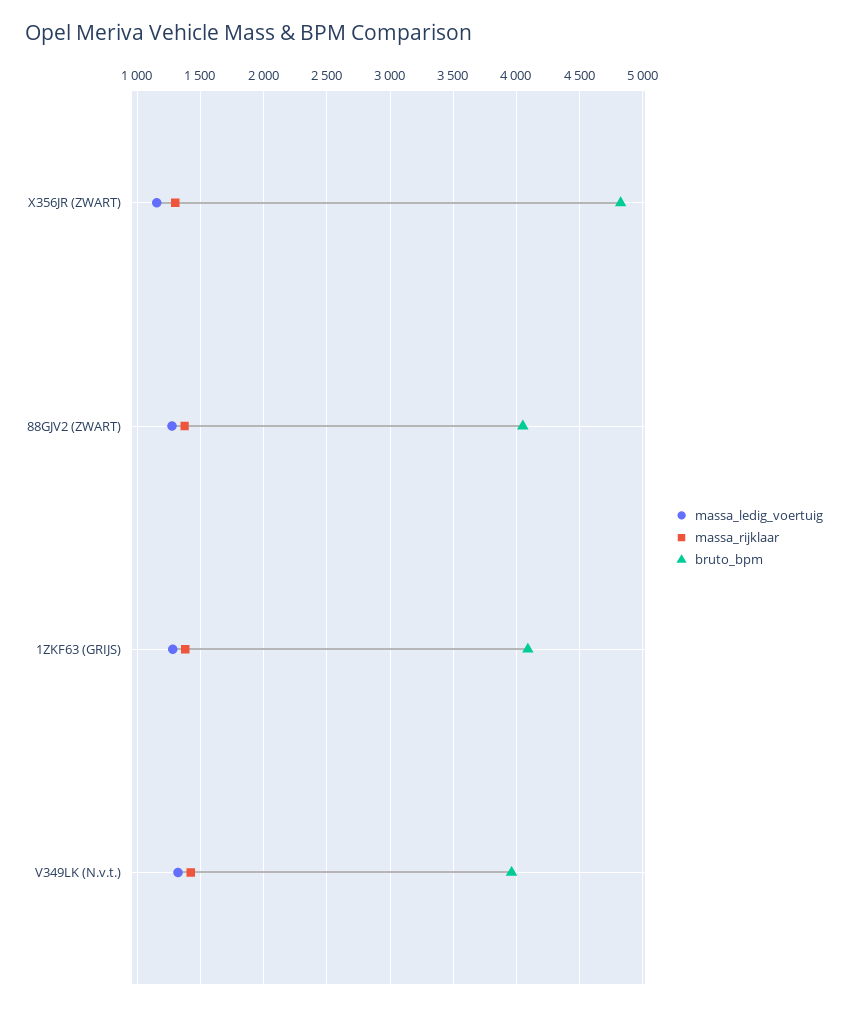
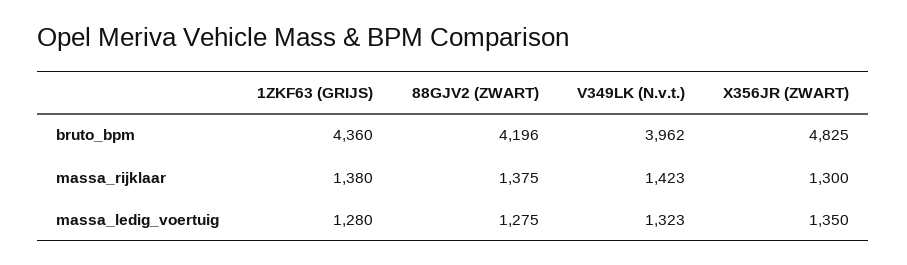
massa_ledig_voertuig, X356JR (ZWART): 1150 -> 1350
bruto_bpm, 88GJV2 (ZWART): 4050 -> 4196
bruto_bpm, 1ZKF63 (GRIJS): 4100 -> 4360

